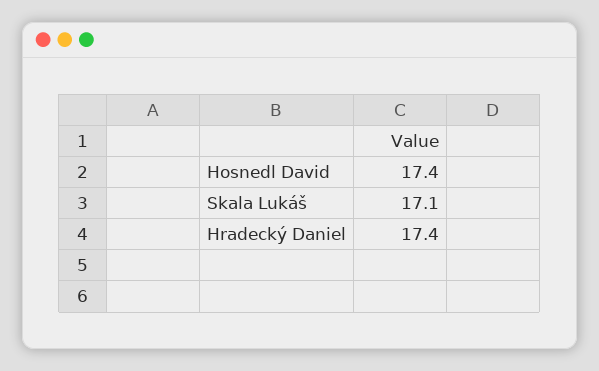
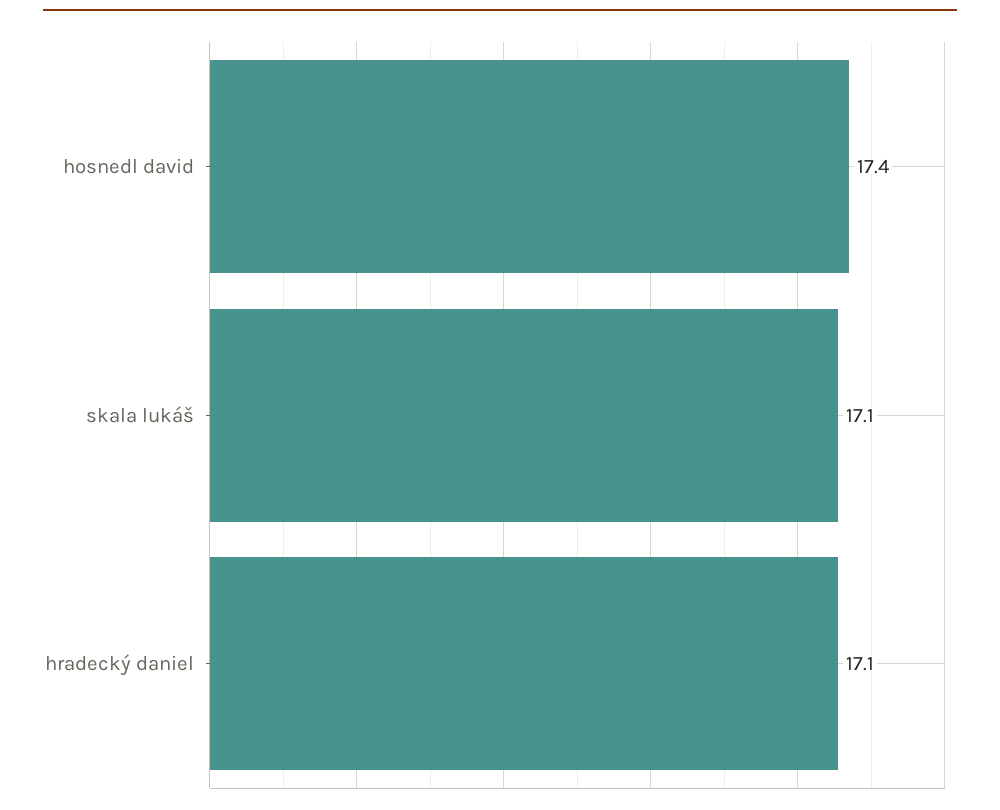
Hradecký Daniel: 17.4 -> 17.1

